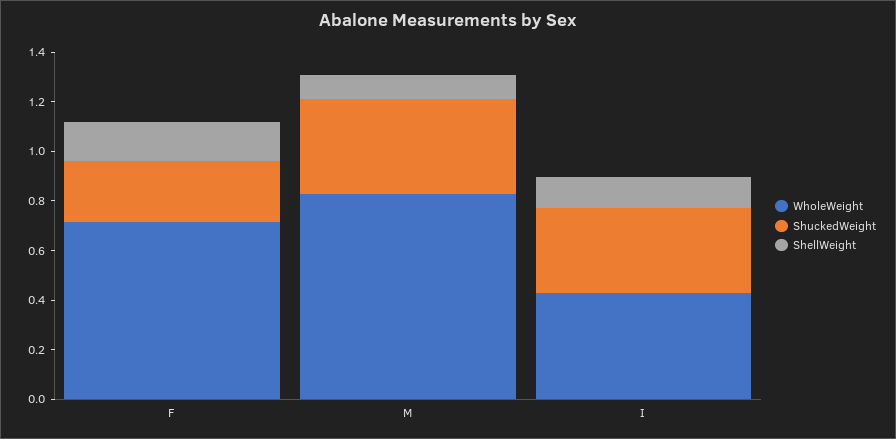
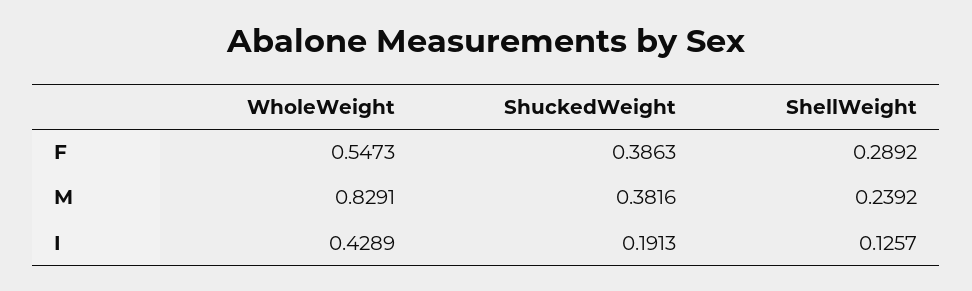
WholeWeight, F: 0.7 -> 0.5473
ShuckedWeight, F: 0.25 -> 0.3863
ShellWeight, F: 0.15 -> 0.2892
ShellWeight, M: 0.1 -> 0.2392
ShuckedWeight, I: 0.35 -> 0.1913

